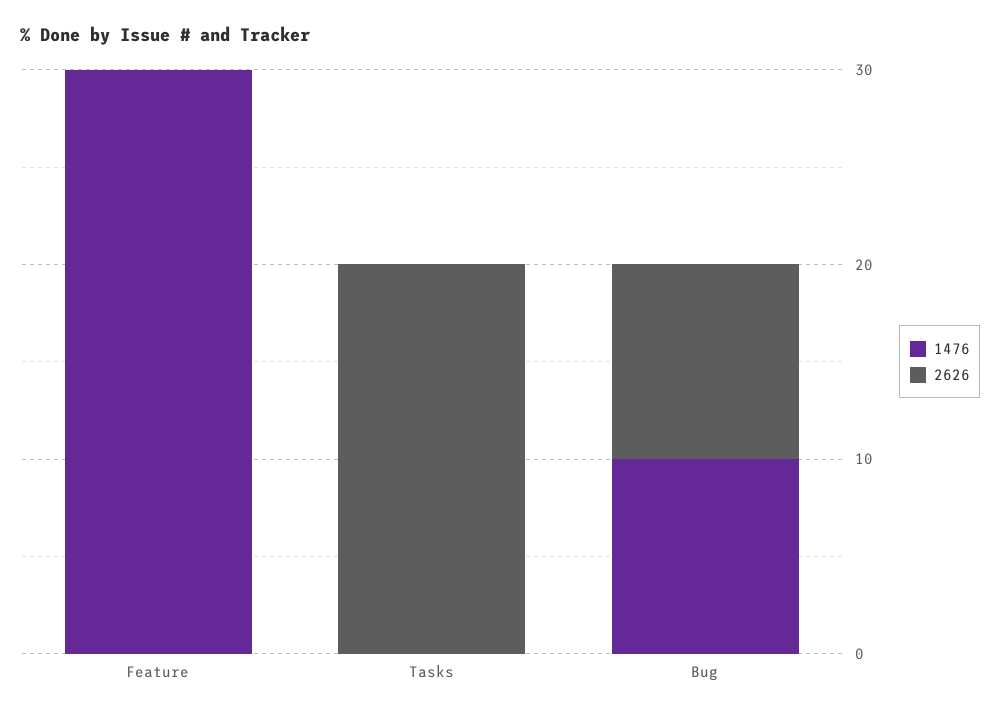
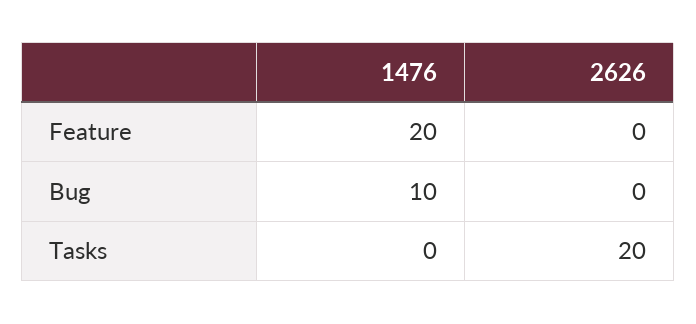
1476, Feature: 30 -> 20
2626, Bug: 10 -> 0

